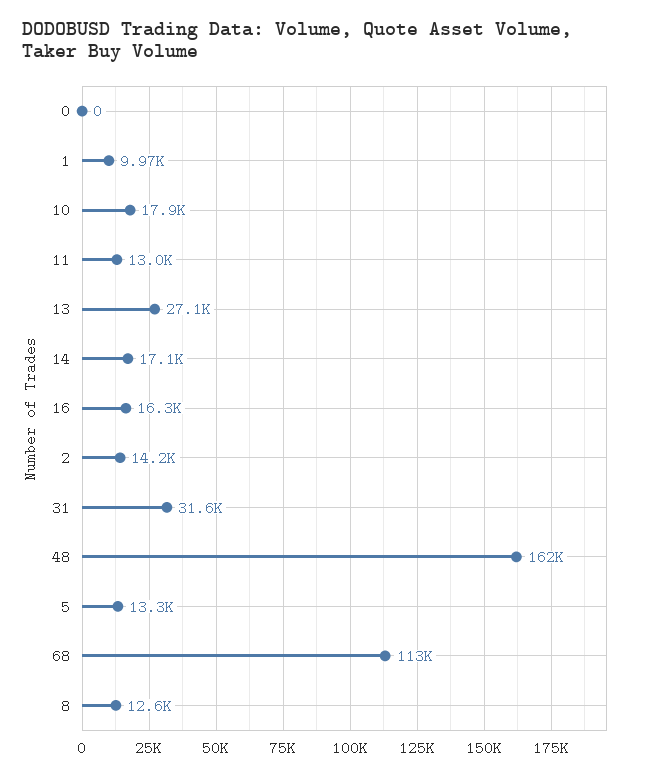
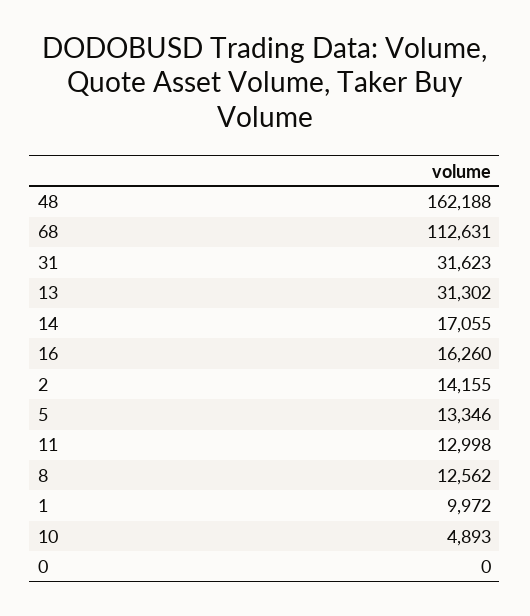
10: 17900 -> 4893
13: 27100 -> 31302

